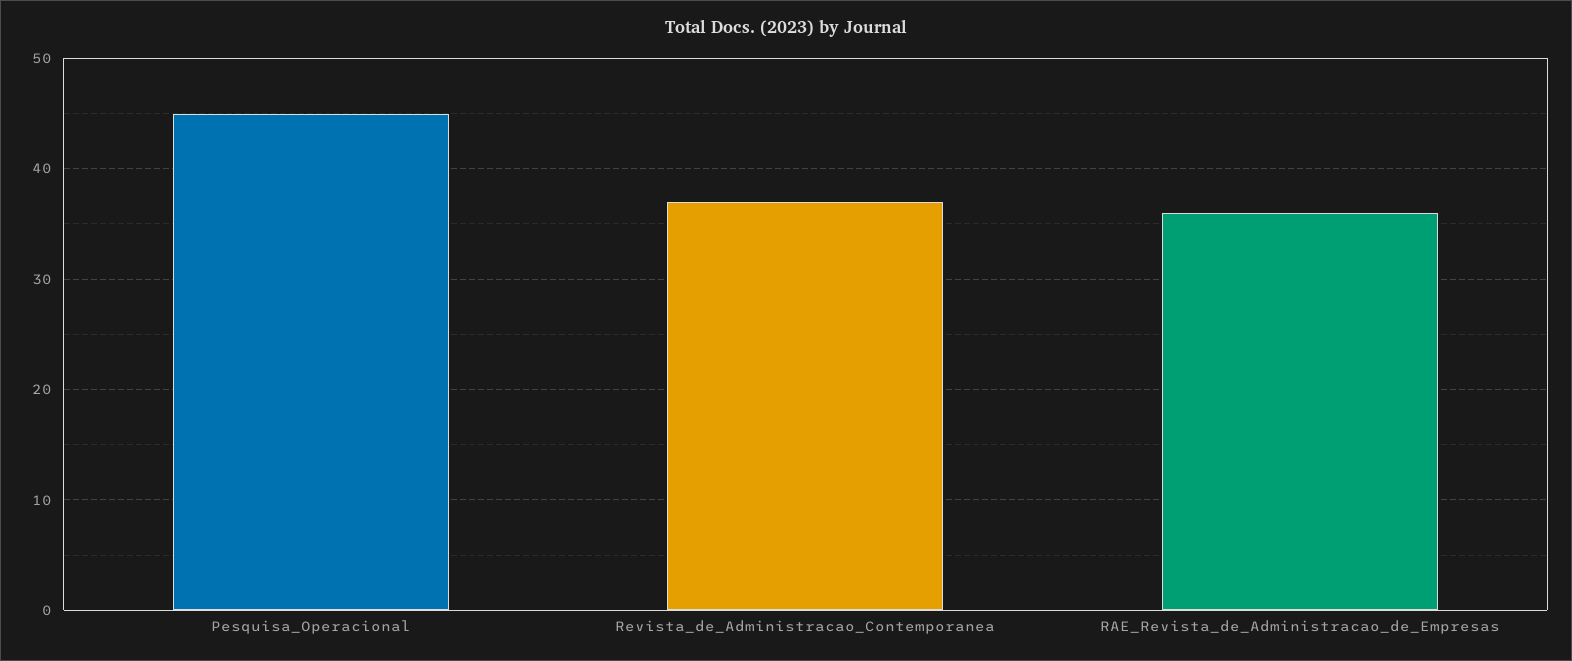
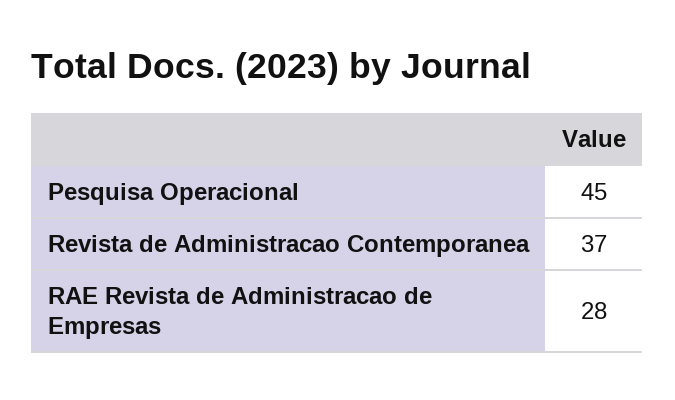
RAE_Revista_de_Administracao_de_Empresas: 36 -> 28

